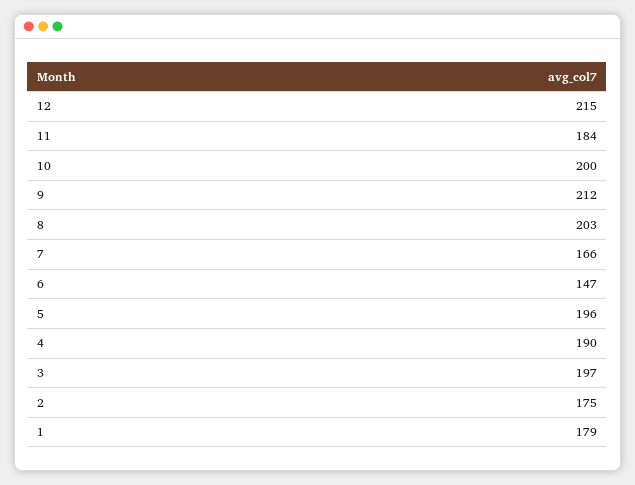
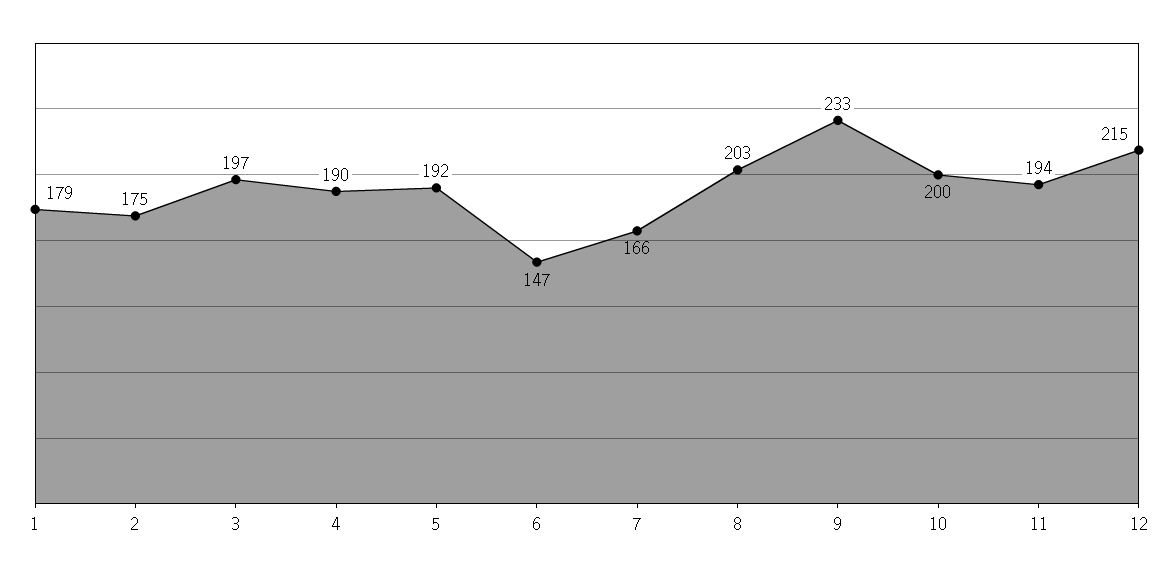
11: 184 -> 194
9: 212 -> 233
5: 196 -> 192

